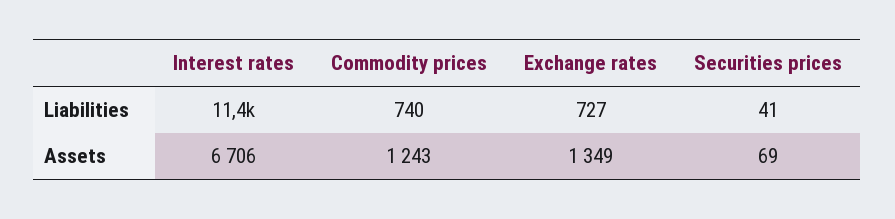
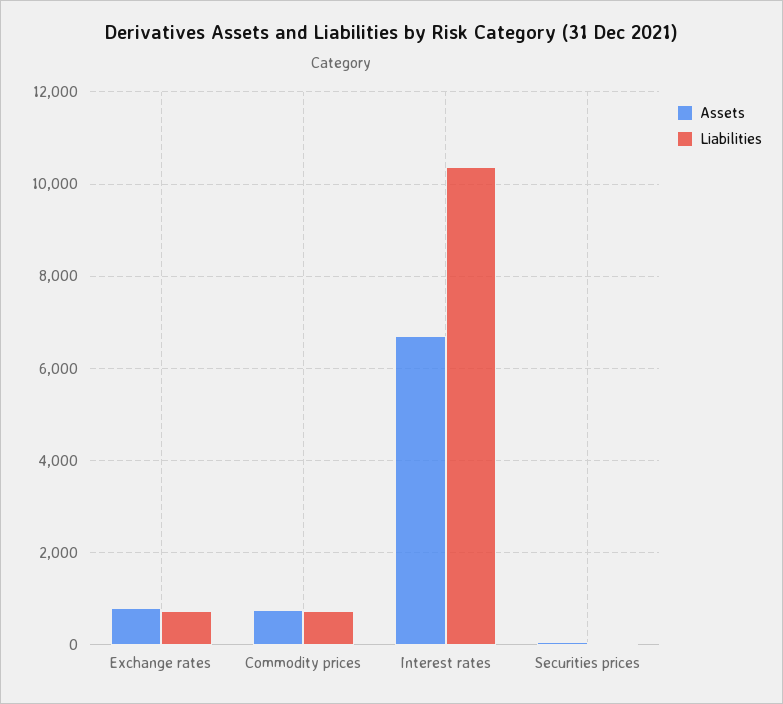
Liabilities, Interest rates: 11400 -> 10400
Assets, Commodity prices: 1243 -> 800
Assets, Exchange rates: 1349 -> 800

